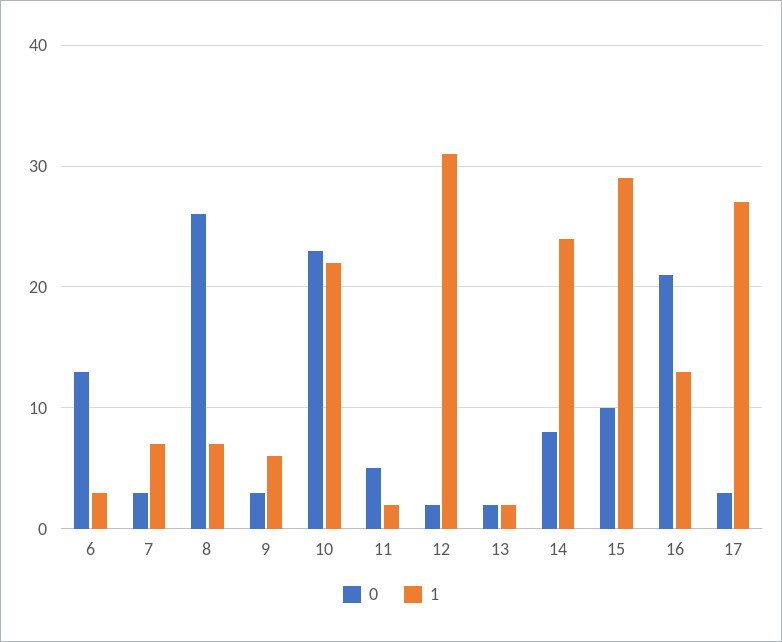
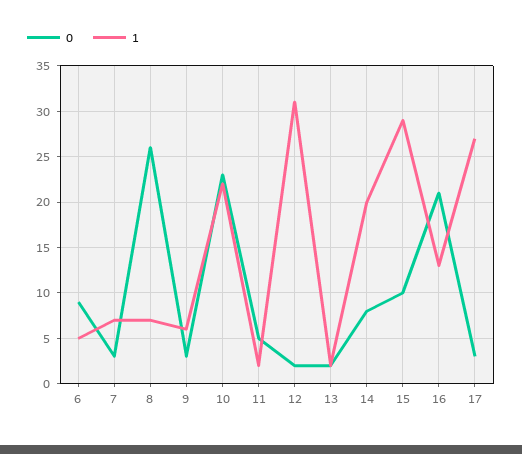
0, 6: 13 -> 9
1, 6: 3 -> 5
1, 14: 24 -> 20

